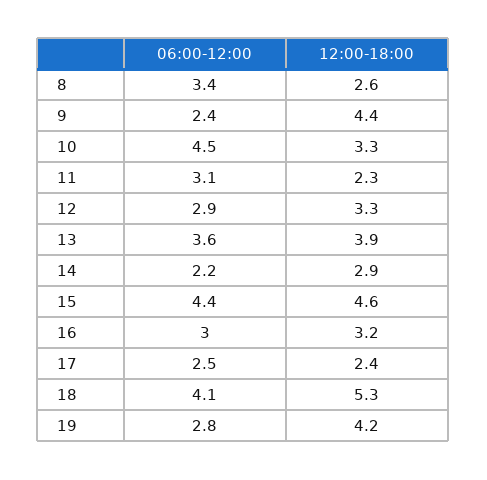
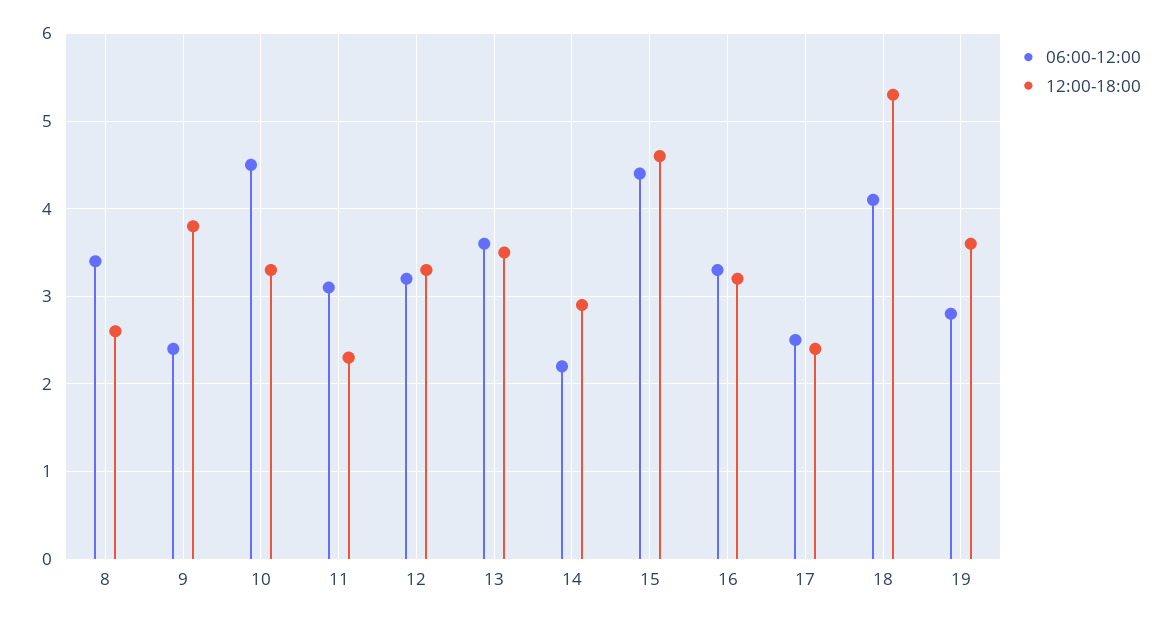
12:00-18:00, 9: 4.4 -> 3.8
06:00-12:00, 12: 2.9 -> 3.2
12:00-18:00, 13: 3.9 -> 3.5
06:00-12:00, 16: 3 -> 3.3
12:00-18:00, 19: 4.2 -> 3.6

